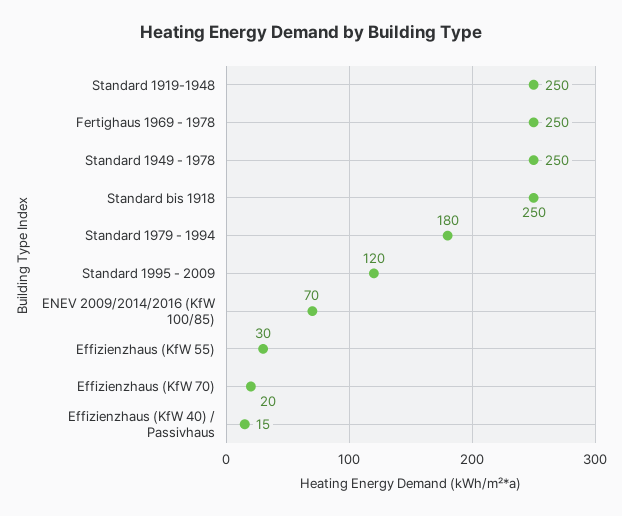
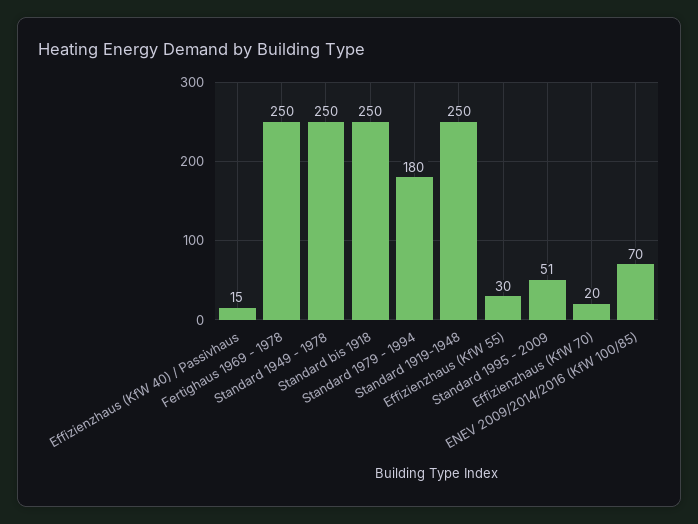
Standard 1995 - 2009: 120 -> 51

